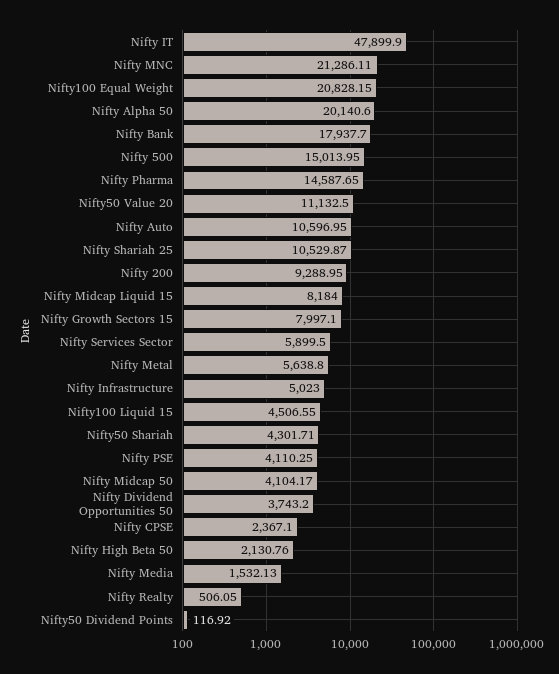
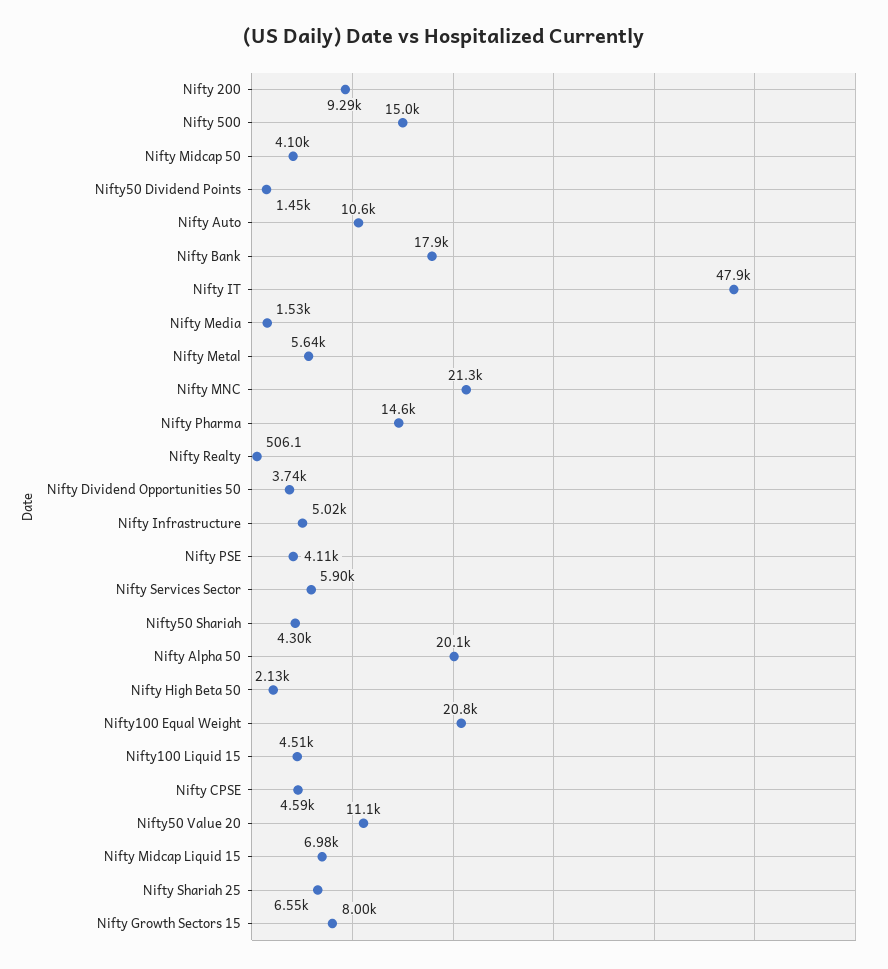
Nifty Shariah 25: 10529.87 -> 6550
Nifty Midcap Liquid 15: 8184 -> 6980
Nifty CPSE: 2367.1 -> 4590
Nifty50 Dividend Points: 116.92 -> 1450

